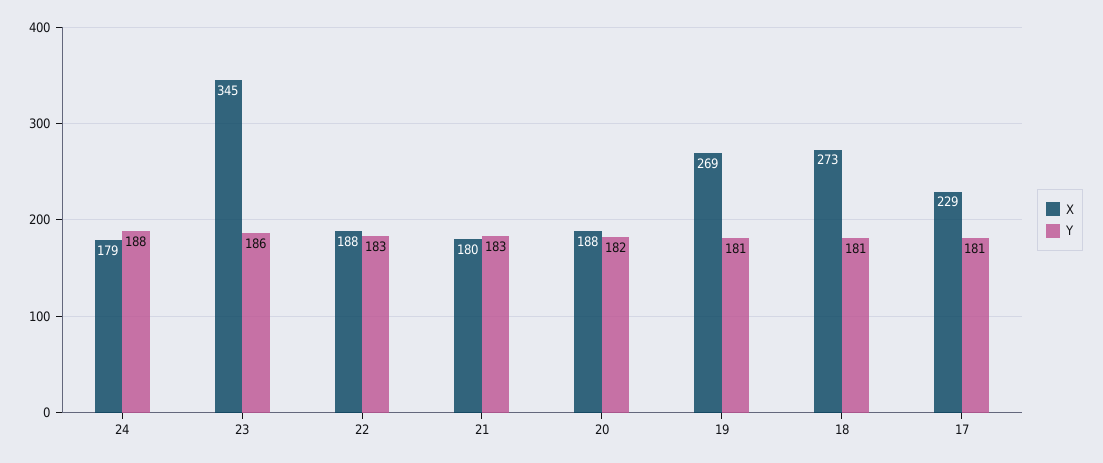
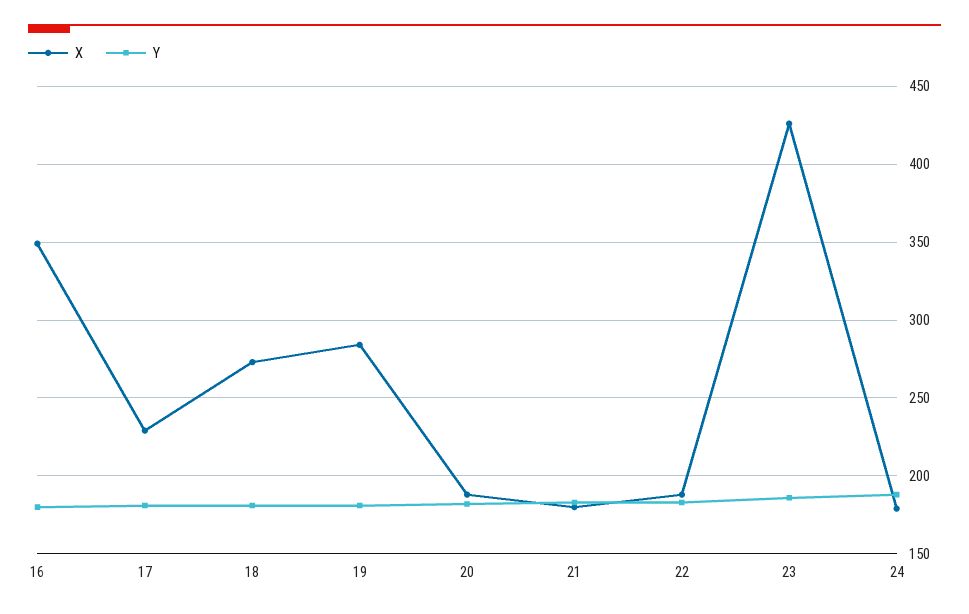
X, 23: 345 -> 425
X, 19: 269 -> 285
X, 16: none -> 350
Y, 16: none -> 180

